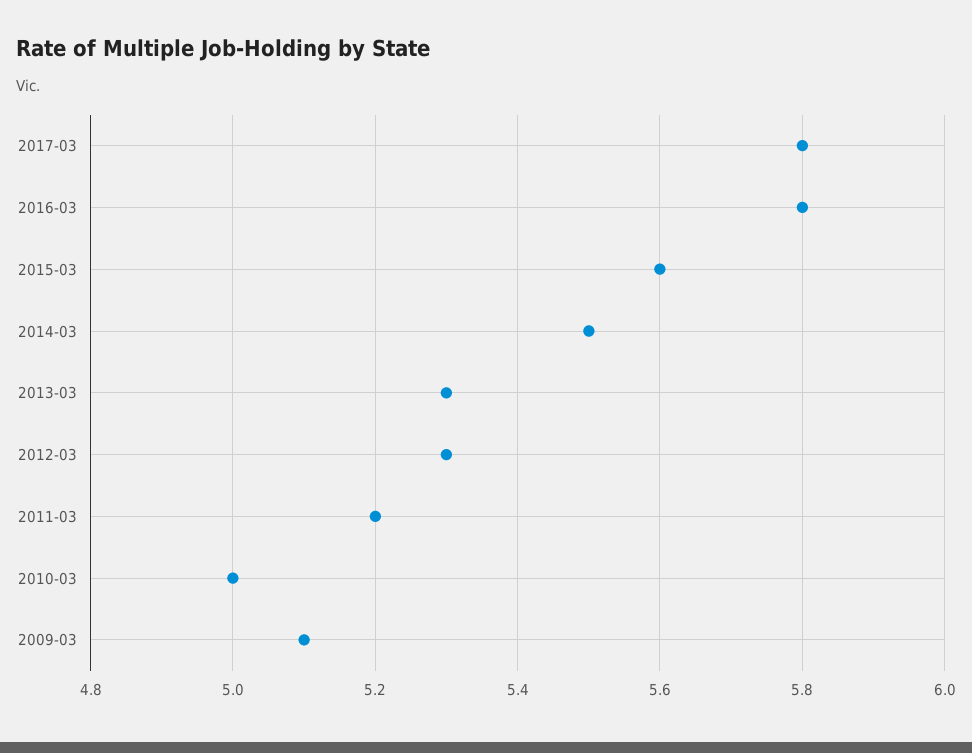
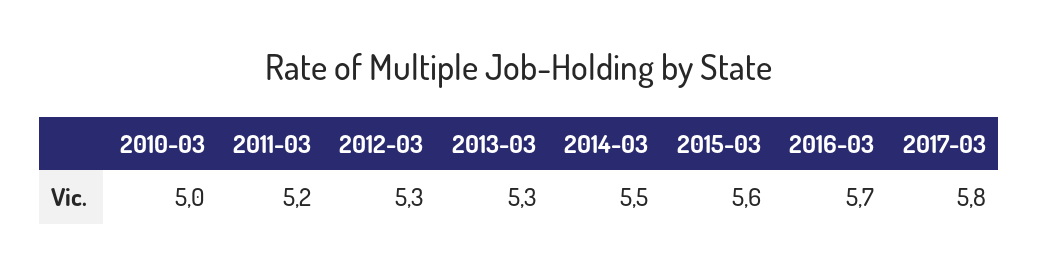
2016-03: 5.8 -> 5.7
2009-03: 5.1 -> none

